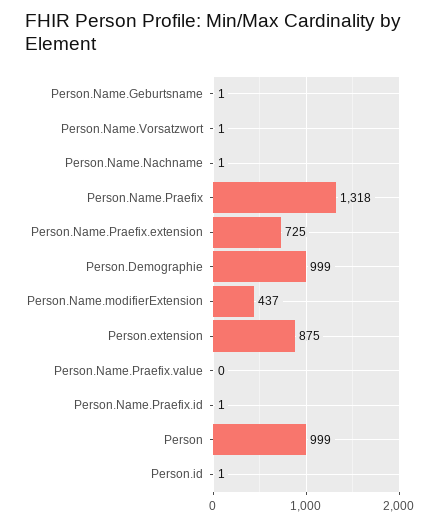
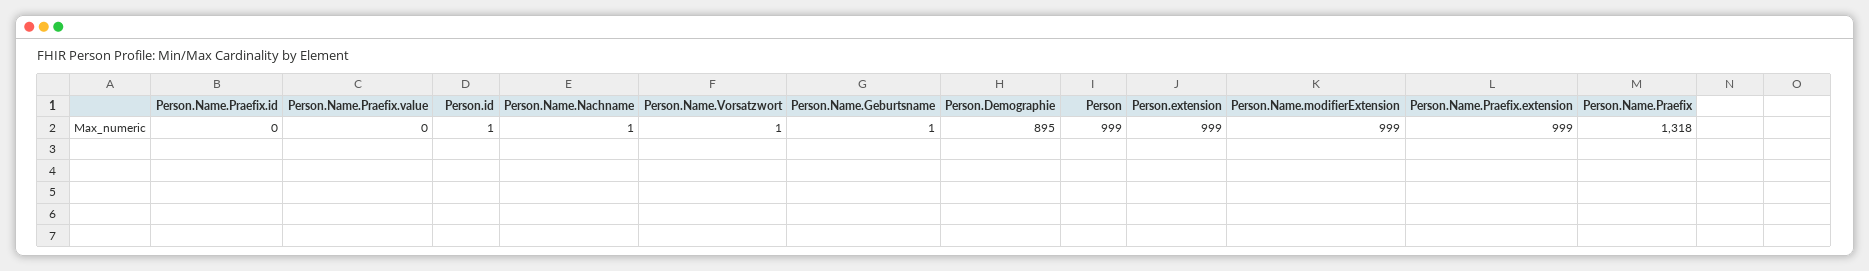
Person.Name.Praefix.extension: 725 -> 999
Person.Demographie: 999 -> 895
Person.Name.modifierExtension: 437 -> 999
Person.extension: 875 -> 999
Person.Name.Praefix.id: 1 -> 0

